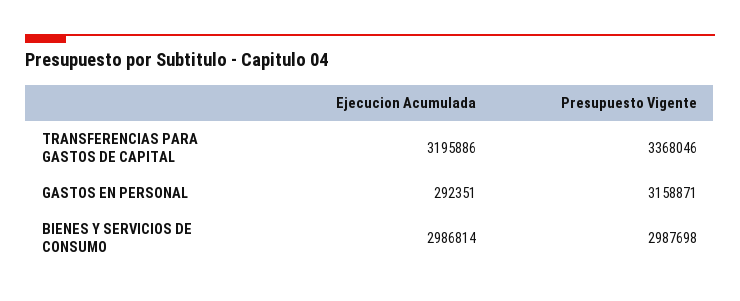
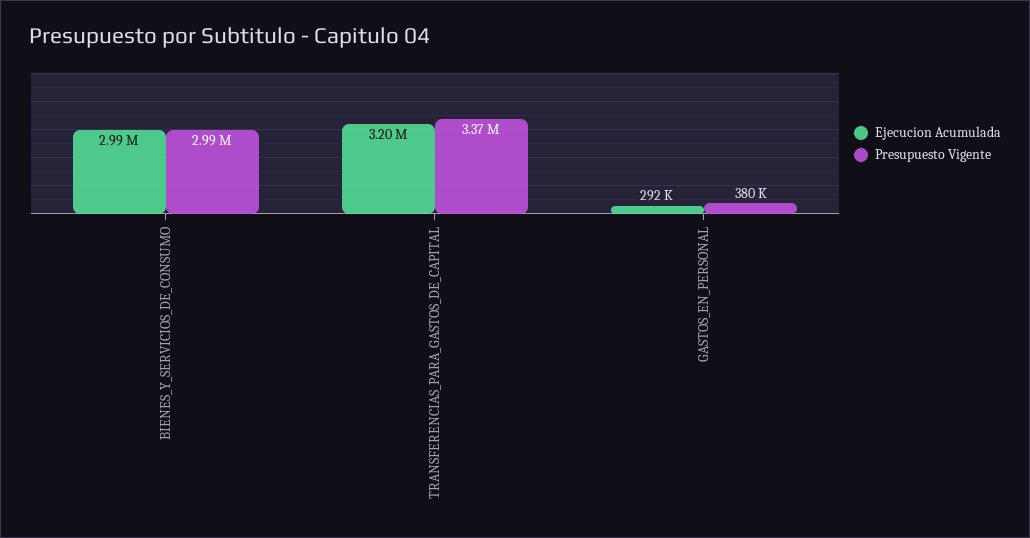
Presupuesto Vigente, GASTOS EN PERSONAL: 3158871 -> 380000

